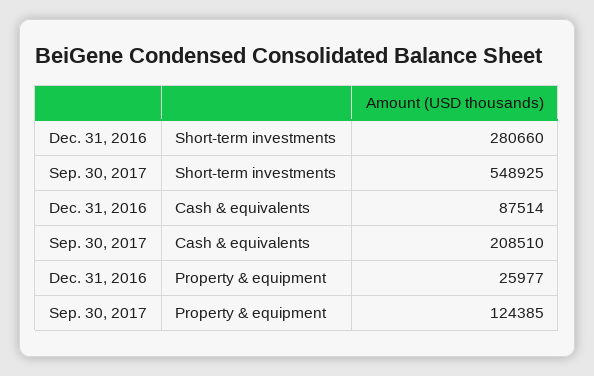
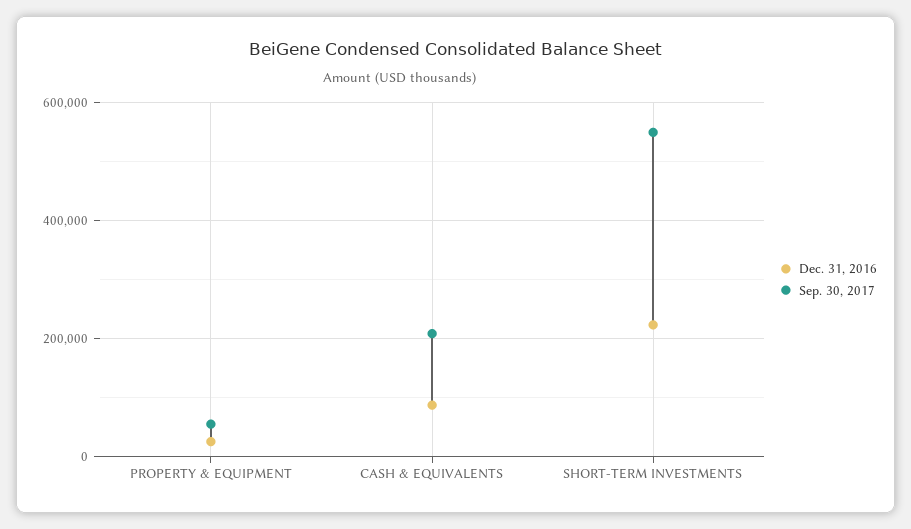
Dec. 31, 2016, Short-term investments: 280660 -> 220000
Sep. 30, 2017, Property & equipment: 124385 -> 60000

